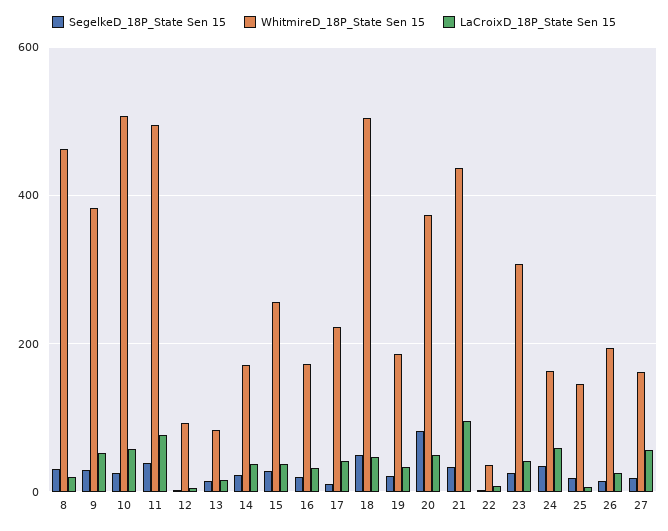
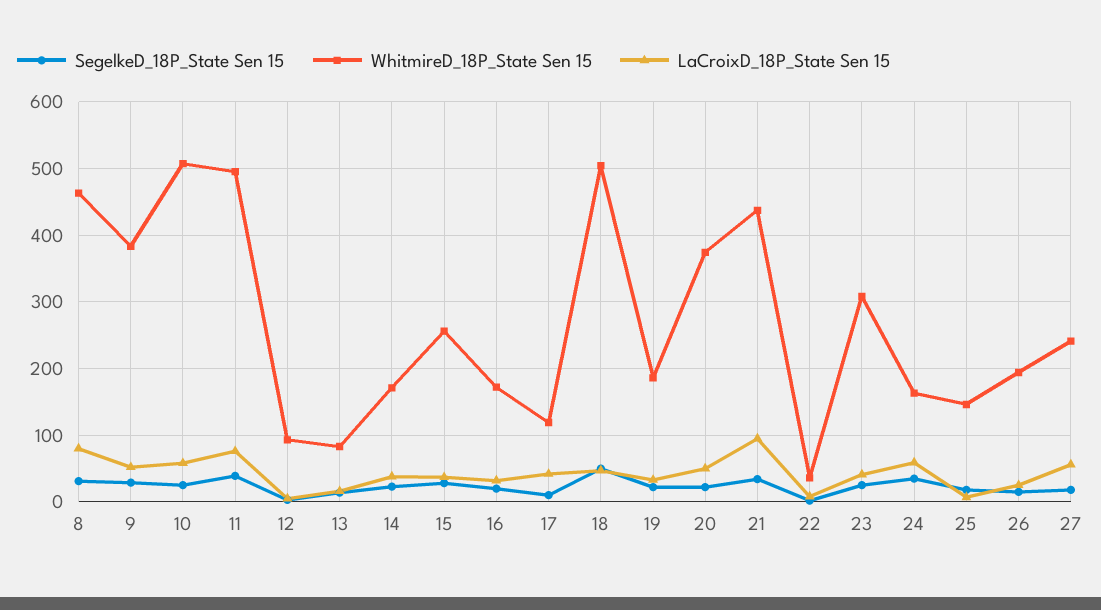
LaCroixD_18P_State Sen 15, 8: 20 -> 80
WhitmireD_18P_State Sen 15, 17: 220 -> 120
SegelkeD_18P_State Sen 15, 20: 80 -> 20
WhitmireD_18P_State Sen 15, 27: 160 -> 240

